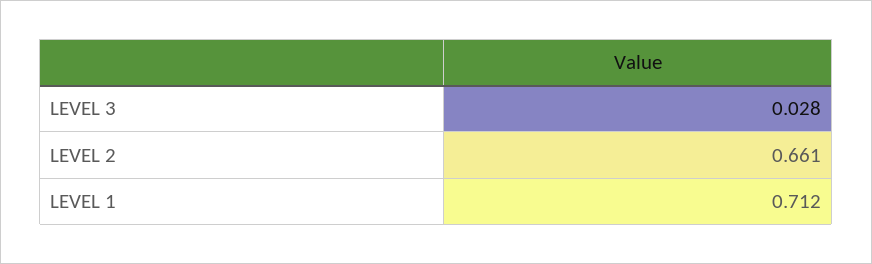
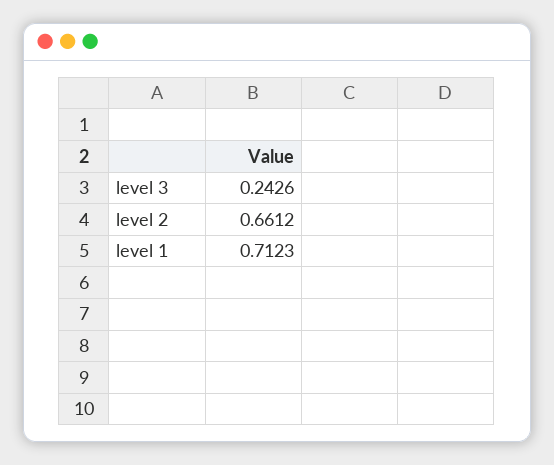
LEVEL 3: 0.028 -> 0.2426

